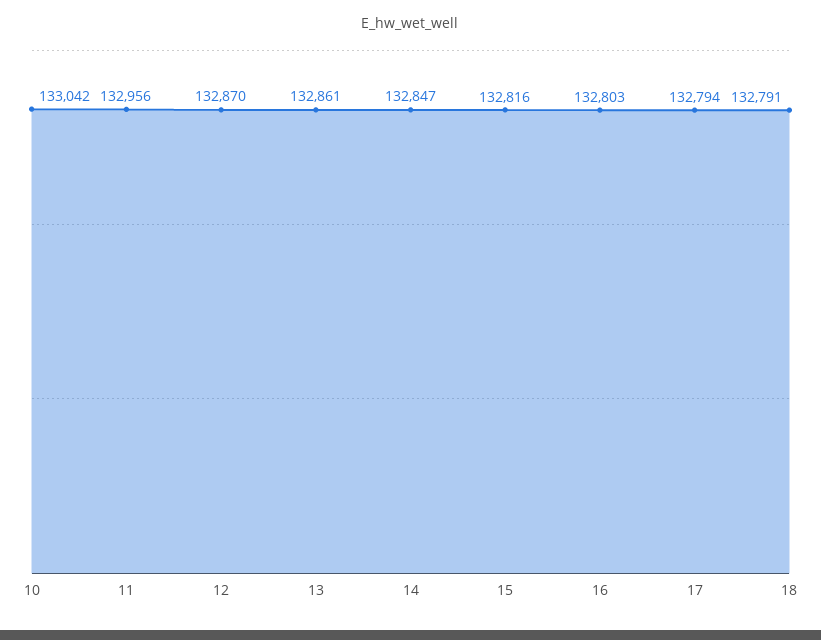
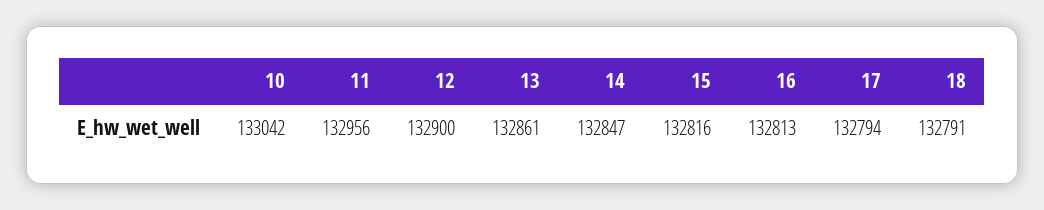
12: 132870 -> 132900
16: 132803 -> 132813

